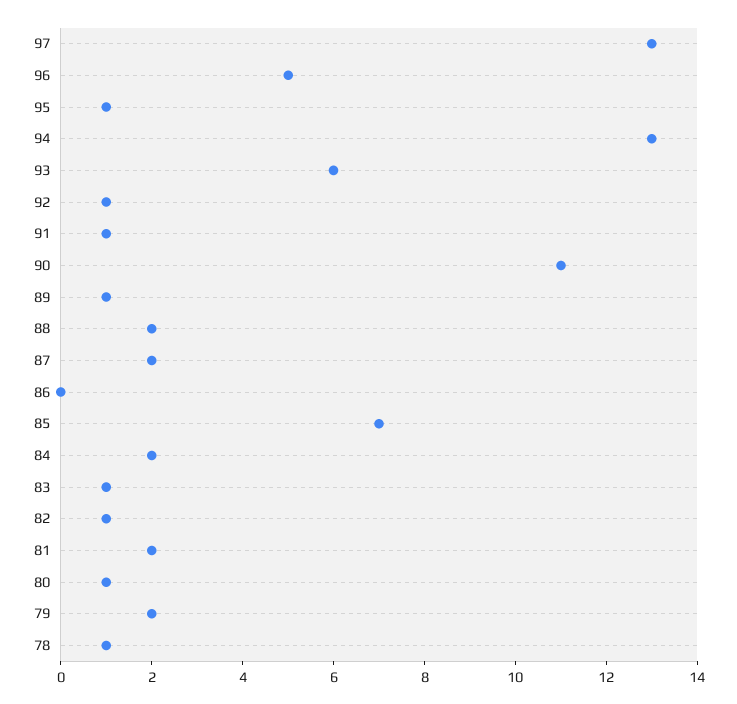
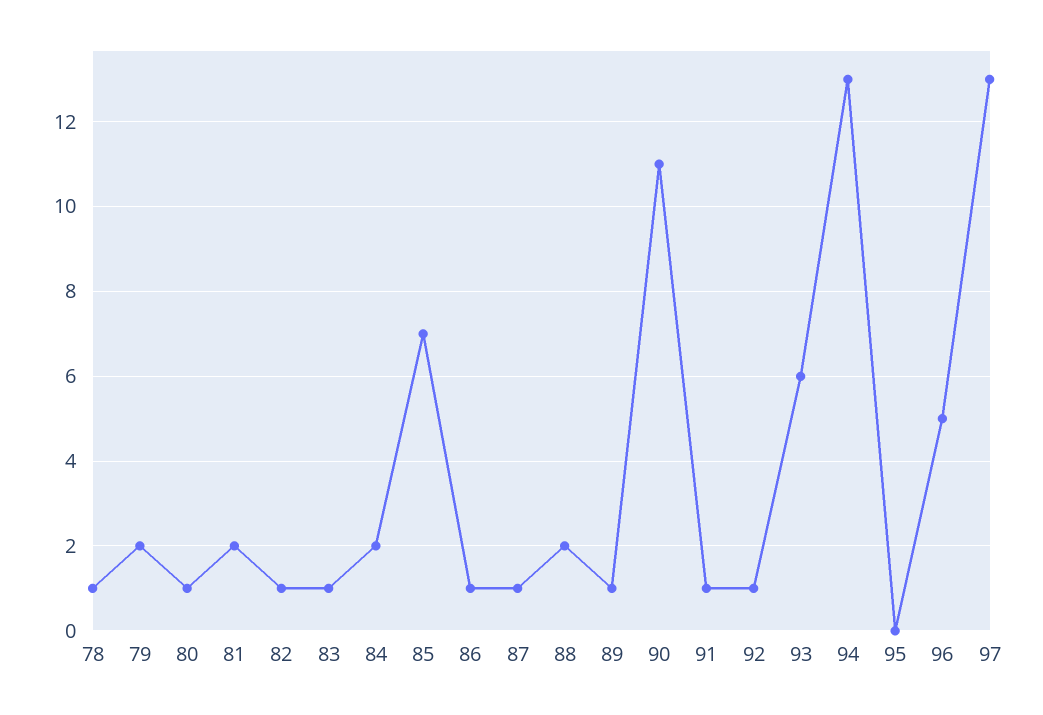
95: 1 -> 0
87: 2 -> 1
86: 0 -> 1

